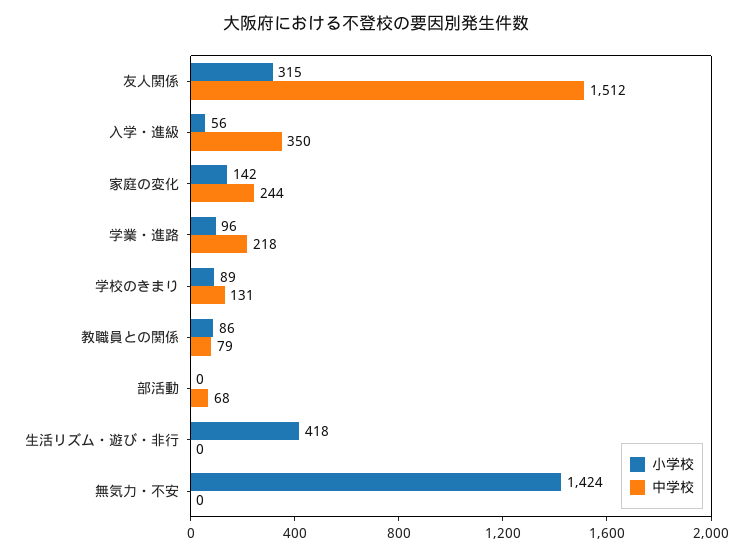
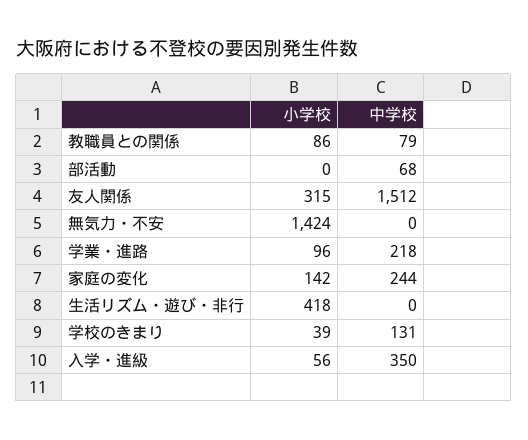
小学校, 学校のきまり: 89 -> 39

